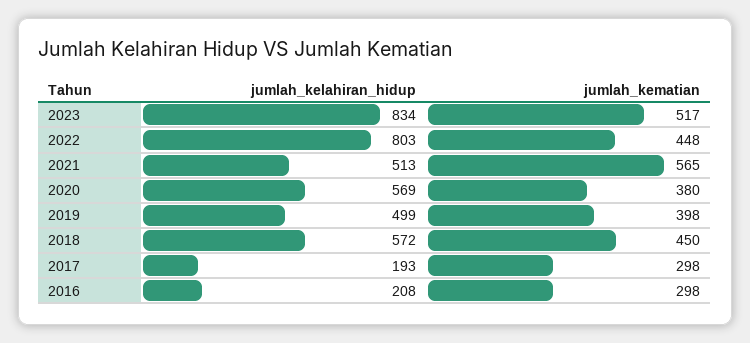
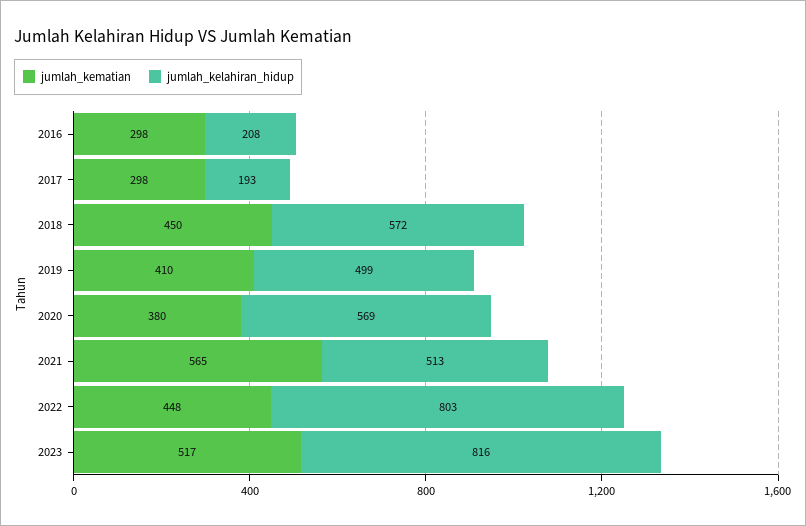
jumlah_kelahiran_hidup, 2023: 834 -> 816
jumlah_kematian, 2019: 398 -> 410

